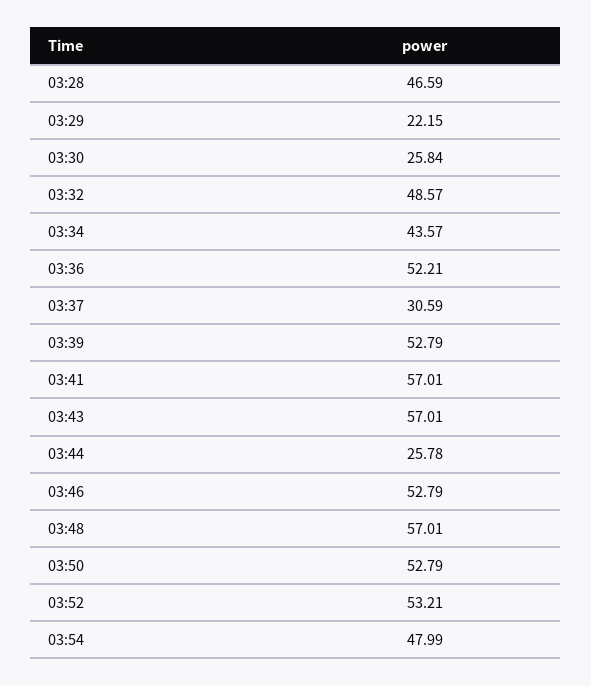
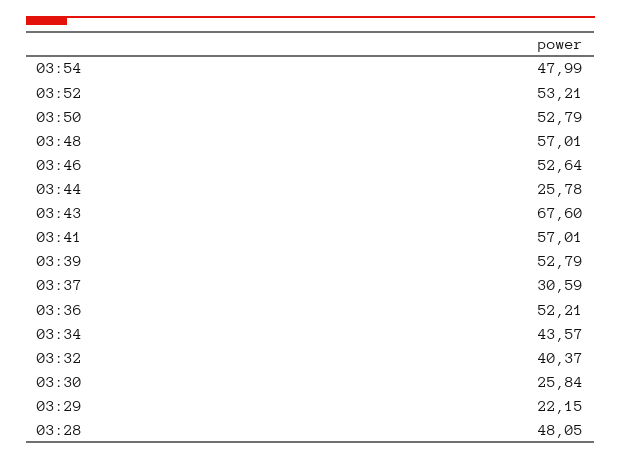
03:28: 46.59 -> 48.05
03:32: 48.57 -> 40.37
03:43: 57.01 -> 67.6
03:46: 52.79 -> 52.64

